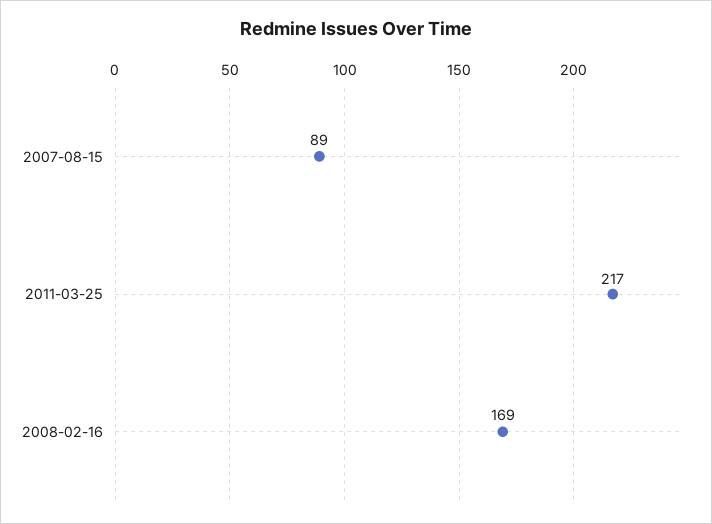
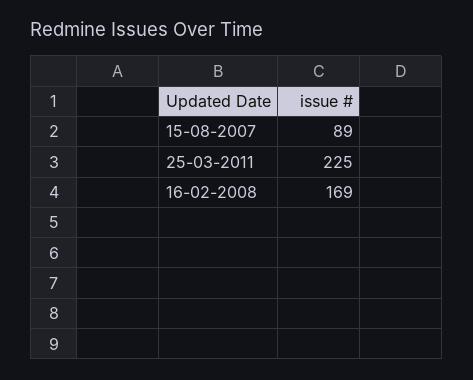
2011-03-25: 217 -> 225

